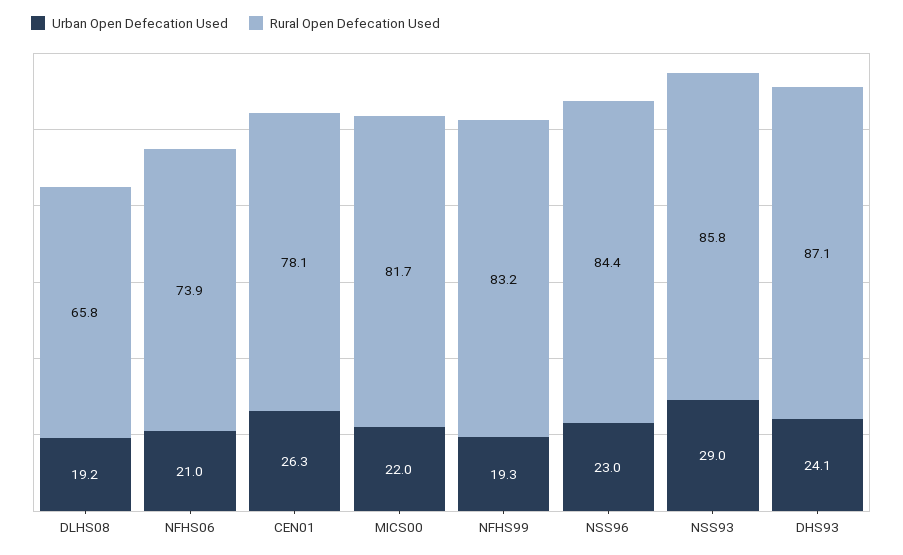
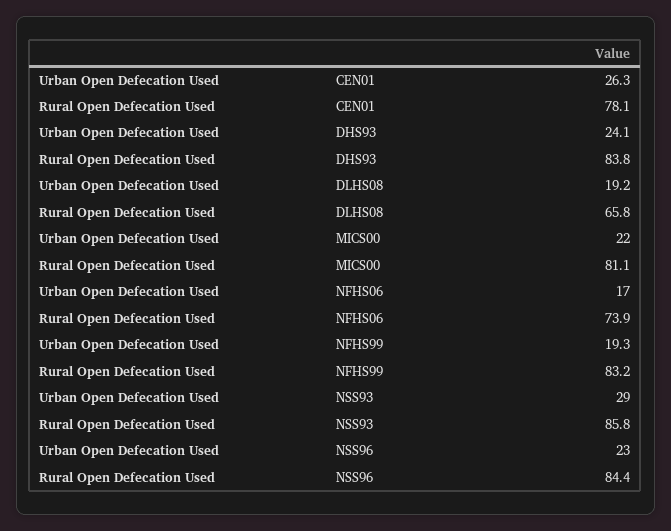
Urban Open Defecation Used, NFHS06: 21 -> 17
Rural Open Defecation Used, MICS00: 81.7 -> 81.1
Rural Open Defecation Used, DHS93: 87.1 -> 83.8

